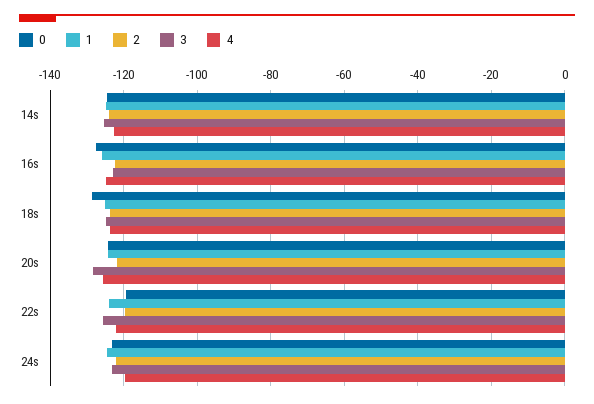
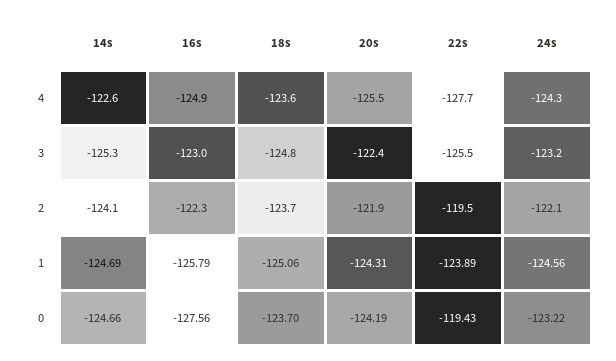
0, 18s: -128 -> -123.7
3, 20s: -128 -> -122.4
4, 22s: -122 -> -127.7
4, 24s: -120 -> -124.3

